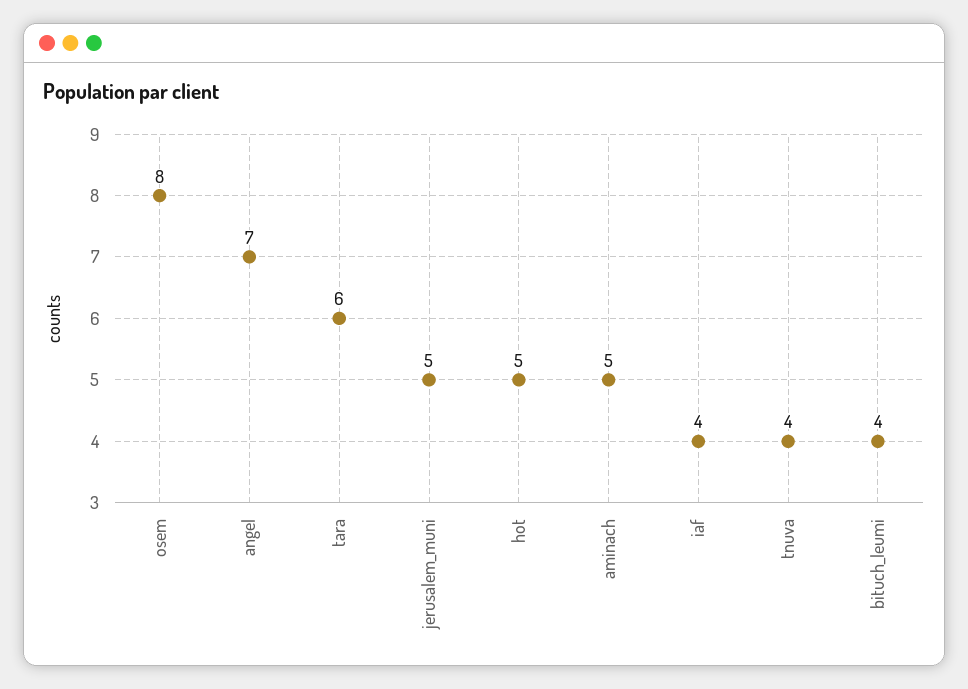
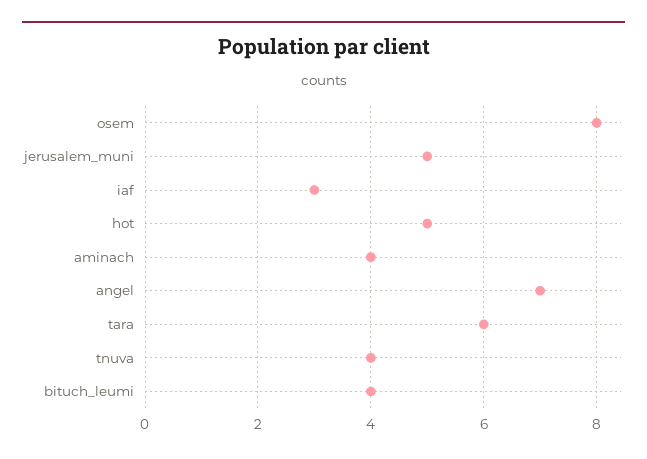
aminach: 5 -> 4
iaf: 4 -> 3

